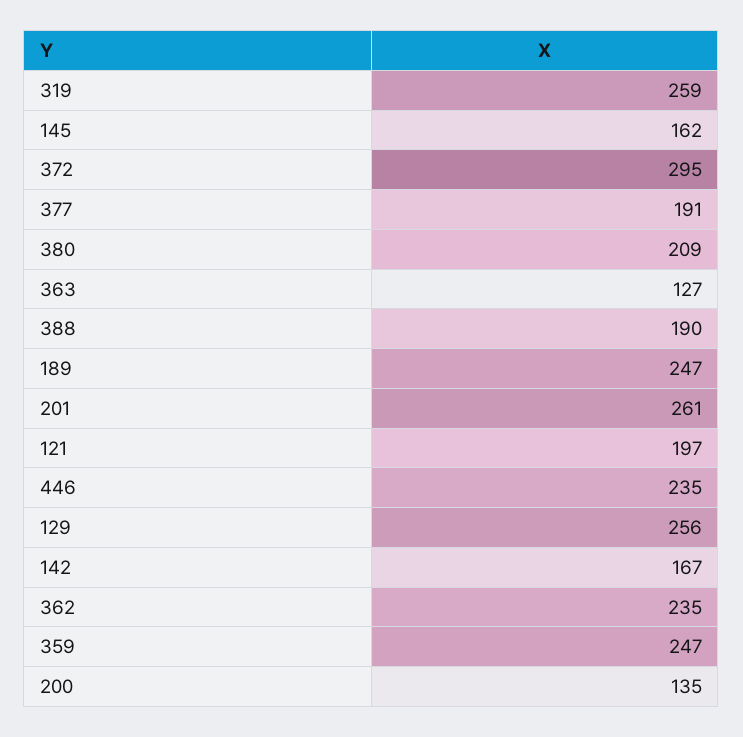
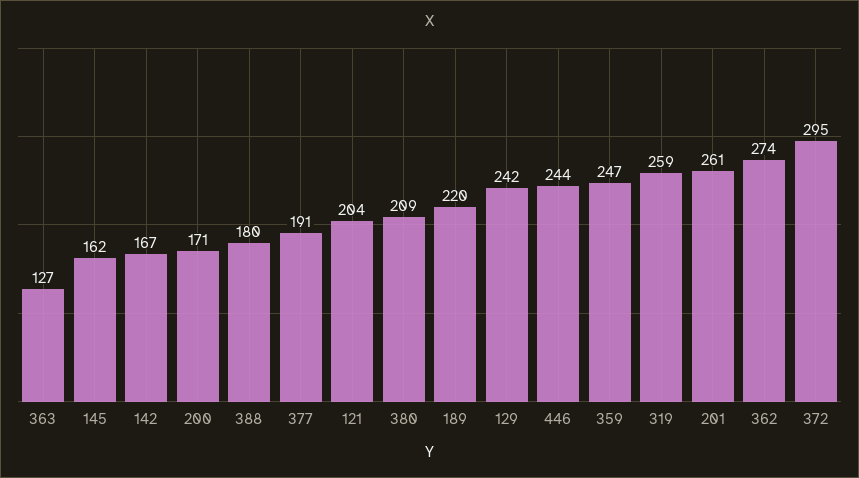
388: 190 -> 180
189: 247 -> 220
121: 197 -> 204
446: 235 -> 244
129: 256 -> 242
362: 235 -> 274
200: 135 -> 171

